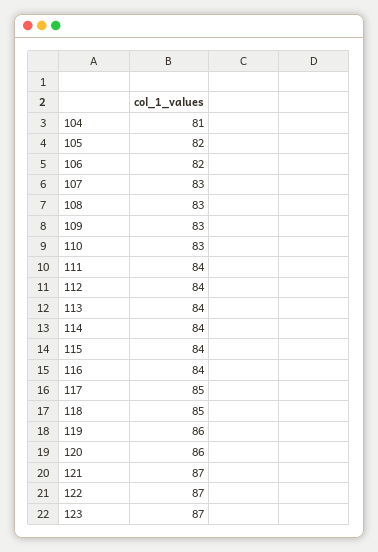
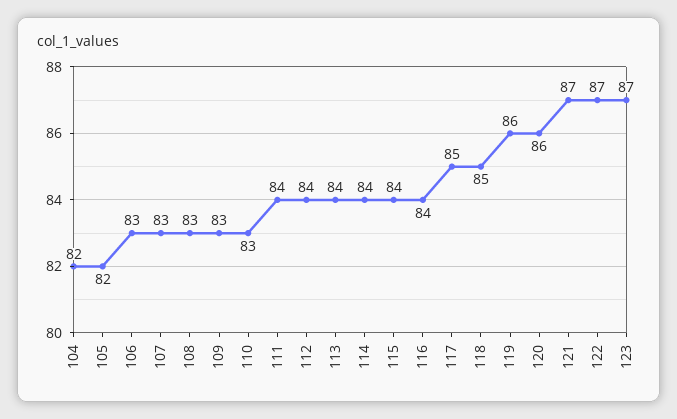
104: 81 -> 82
106: 82 -> 83

